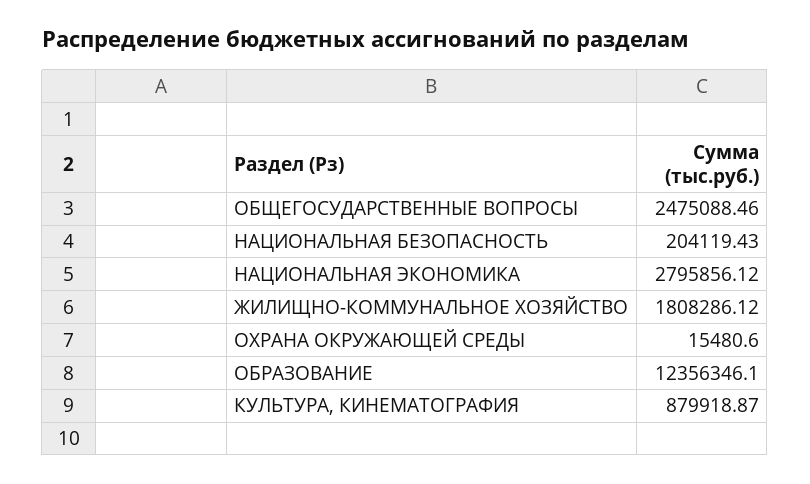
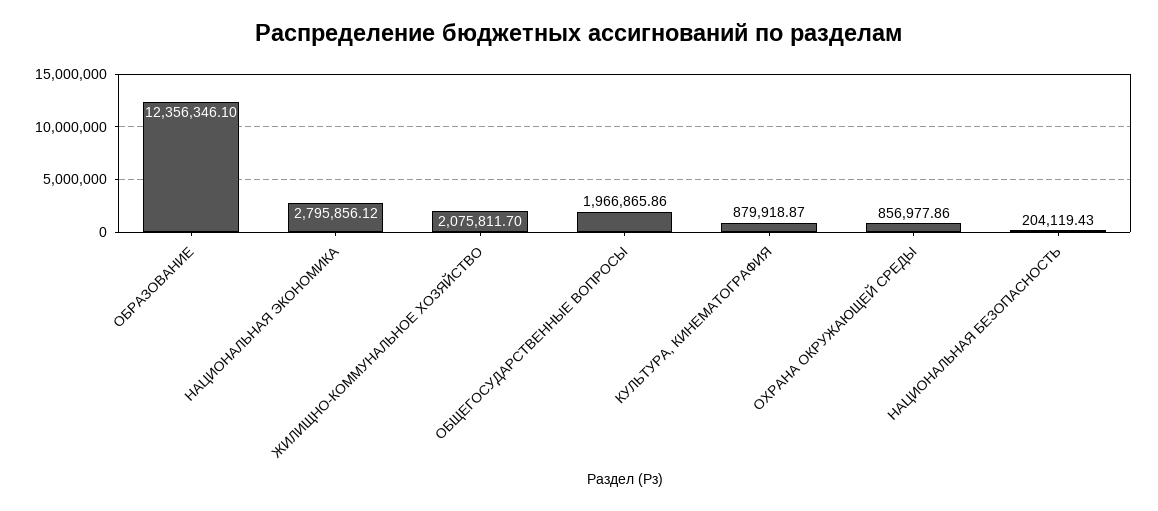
ОБЩЕГОСУДАРСТВЕННЫЕ ВОПРОСЫ: 2475088.46 -> 1966865.86
ЖИЛИЩНО-КОММУНАЛЬНОЕ ХОЗЯЙСТВО: 1808286.12 -> 2075811.7
ОХРАНА ОКРУЖАЮЩЕЙ СРЕДЫ: 15480.6 -> 856977.86

